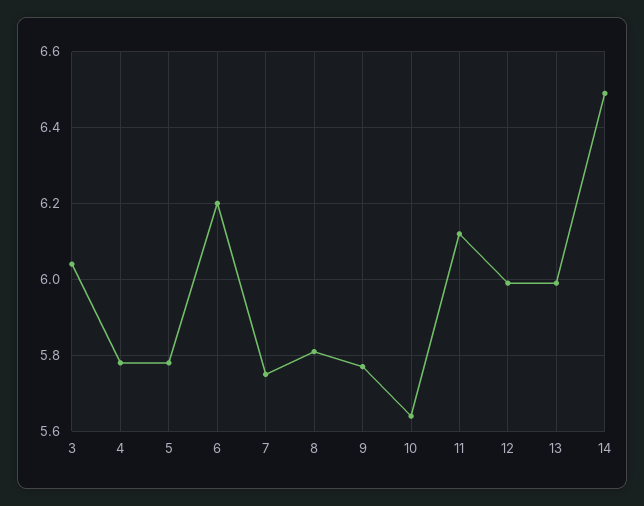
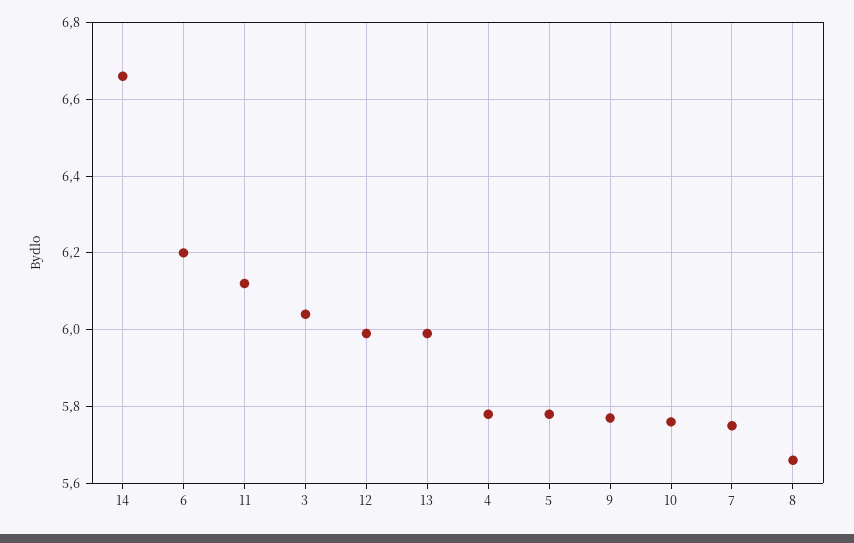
8: 5.8 -> 5.65
10: 5.65 -> 5.75
14: 6.5 -> 6.65

